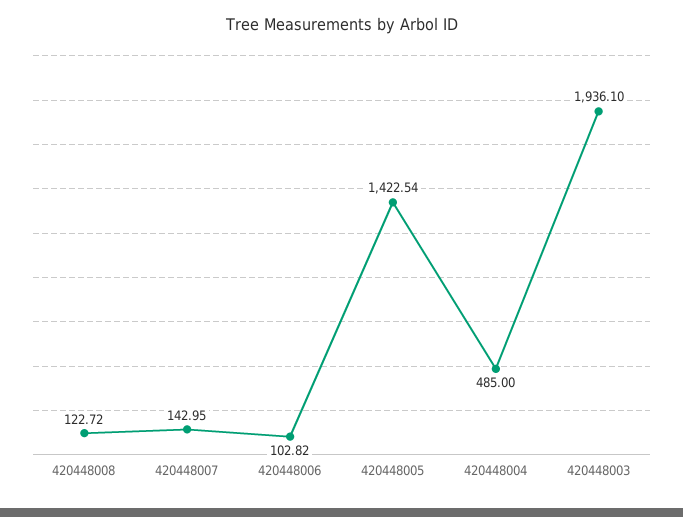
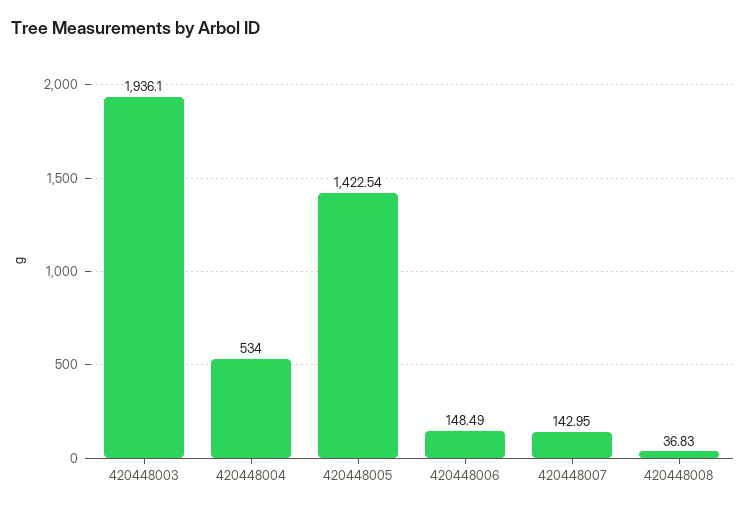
420448008: 122.72 -> 36.83
420448006: 102.82 -> 148.49
420448004: 485 -> 534

